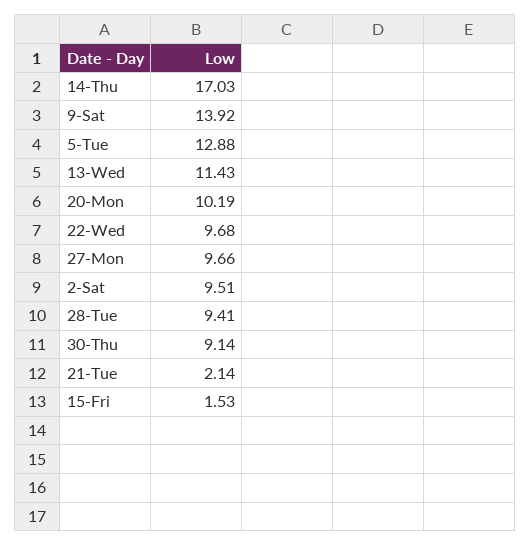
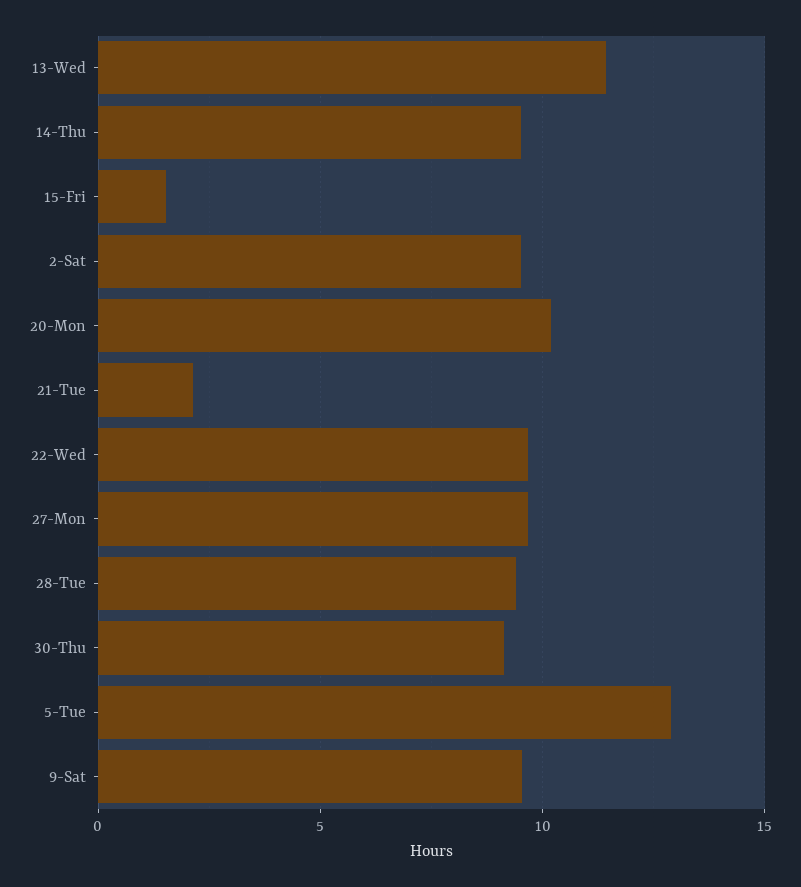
14-Thu: 17.03 -> 9.5
9-Sat: 13.92 -> 9.5

